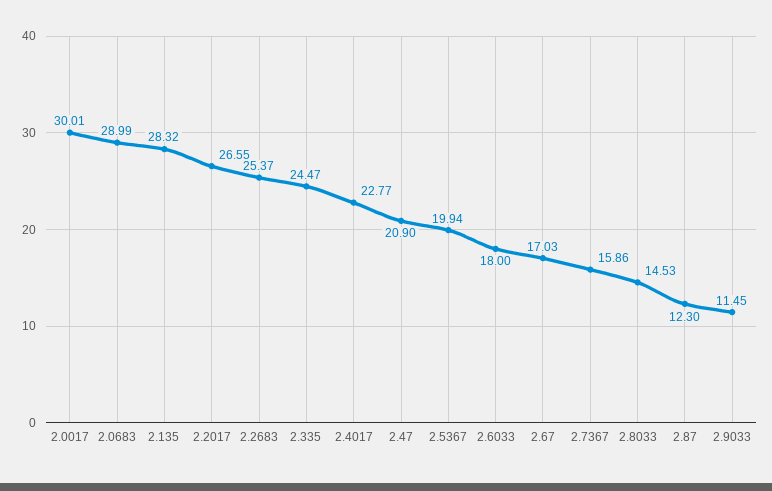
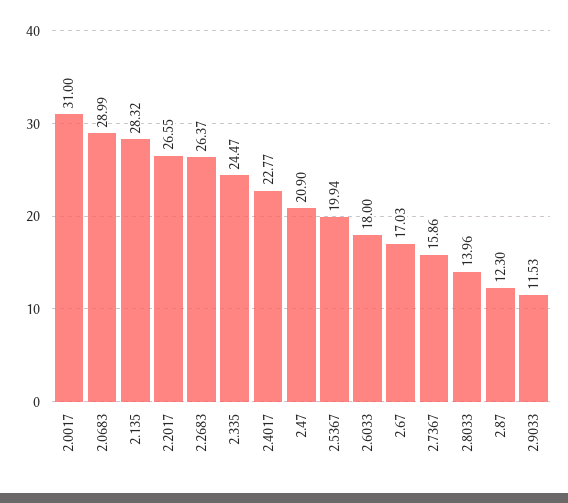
2.0017: 30.01 -> 31
2.2683: 25.37 -> 26.37
2.8033: 14.53 -> 13.96
2.9033: 11.45 -> 11.53

